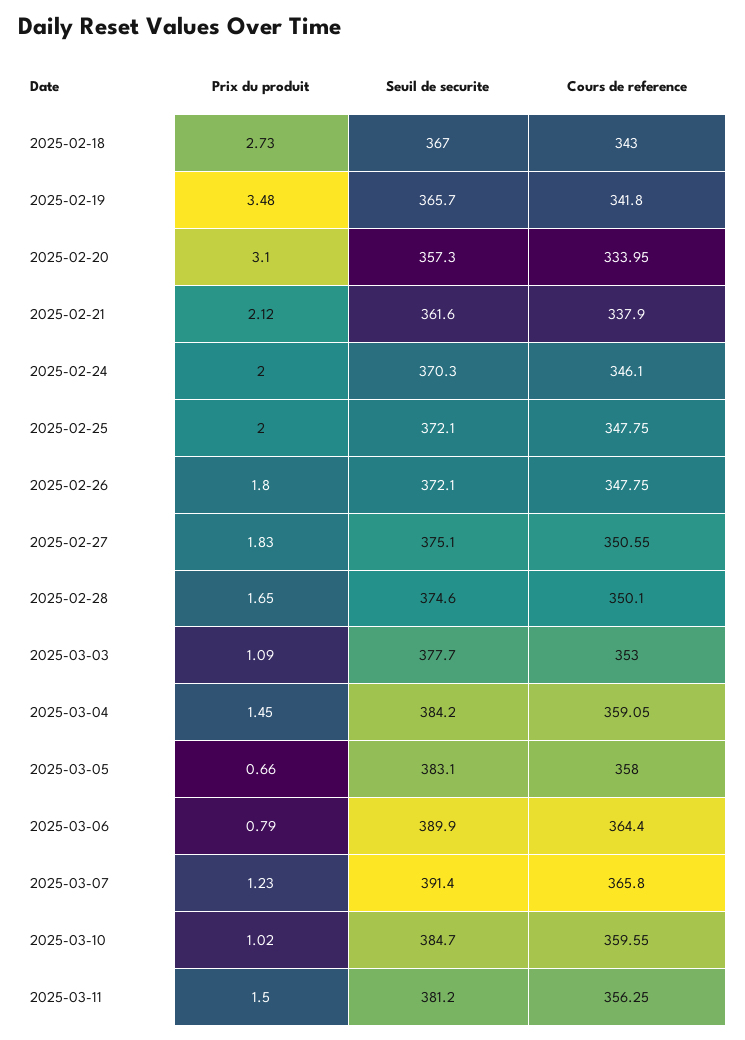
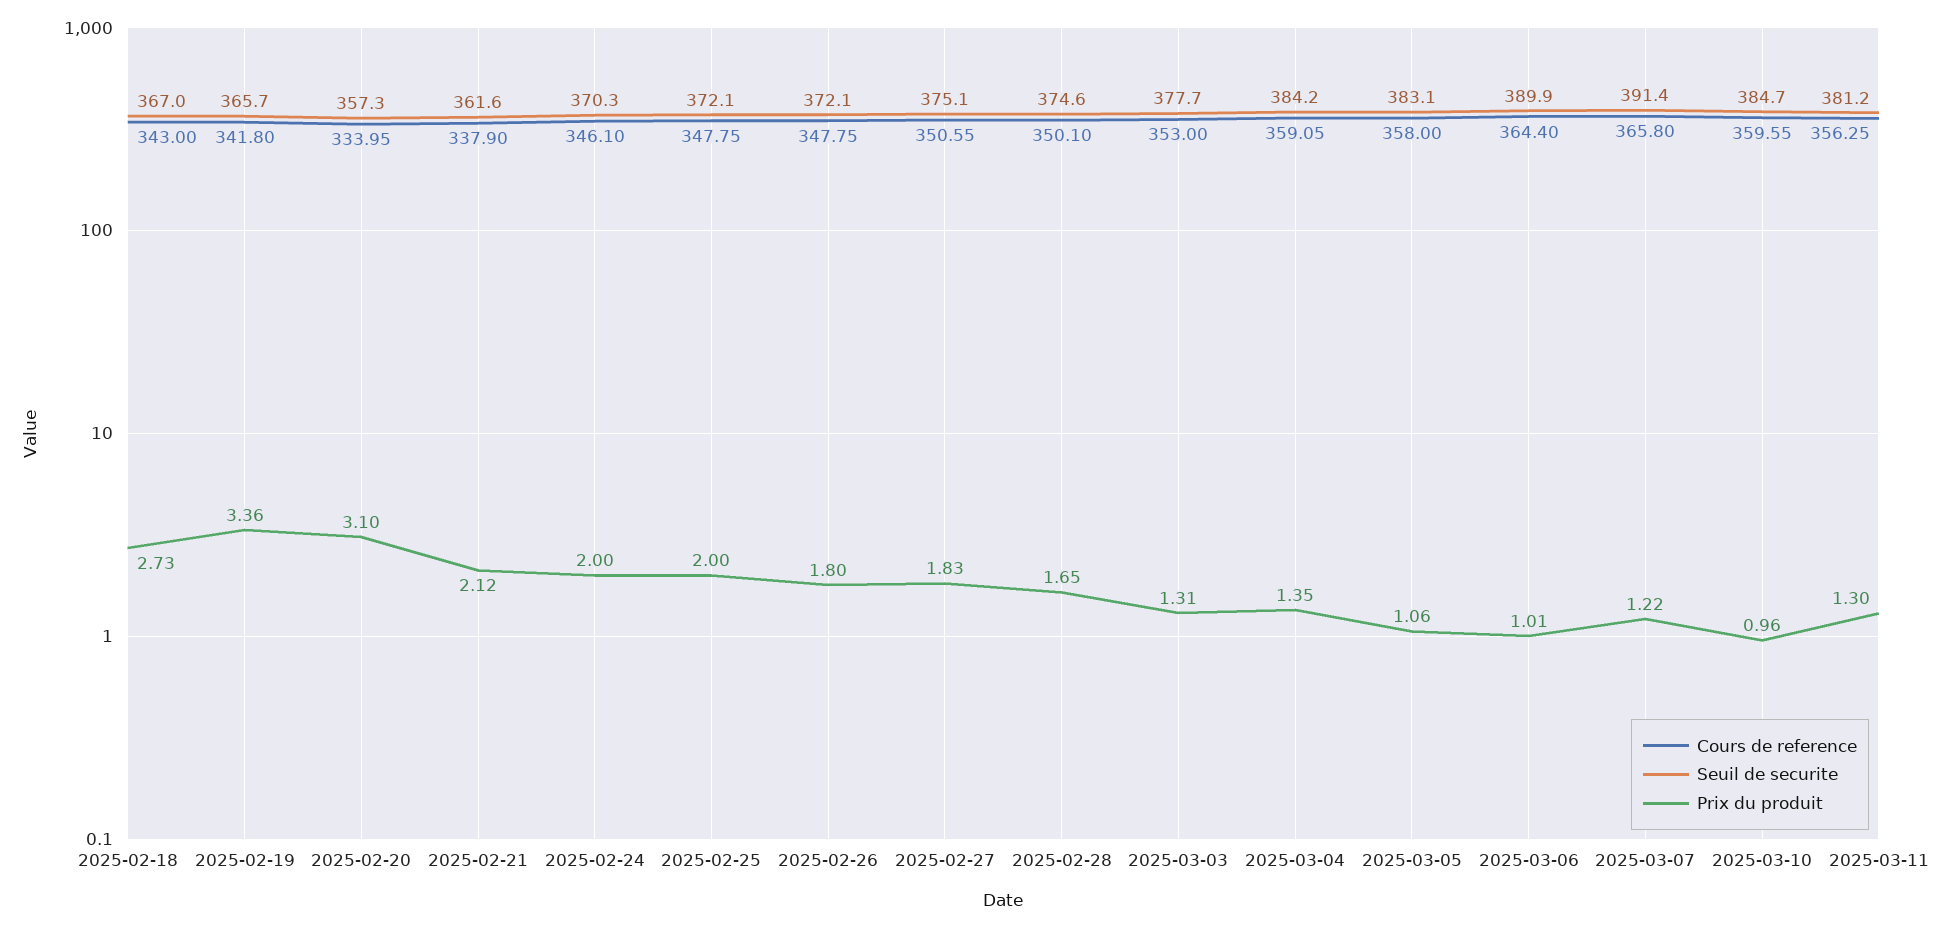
Prix du produit, 2025-02-19: 3.48 -> 3.36
Prix du produit, 2025-03-03: 1.09 -> 1.31
Prix du produit, 2025-03-04: 1.45 -> 1.35
Prix du produit, 2025-03-05: 0.66 -> 1.06
Prix du produit, 2025-03-06: 0.79 -> 1.01
Prix du produit, 2025-03-07: 1.23 -> 1.22
Prix du produit, 2025-03-10: 1.02 -> 0.96
Prix du produit, 2025-03-11: 1.5 -> 1.3

